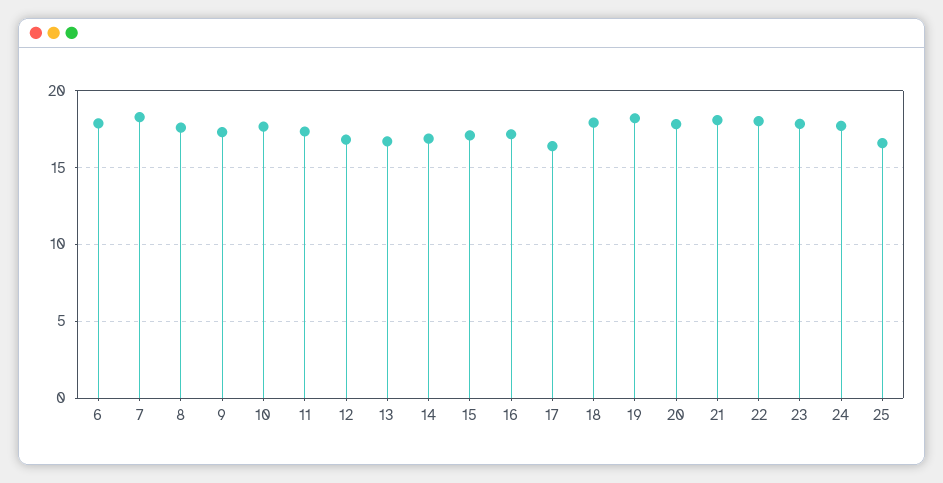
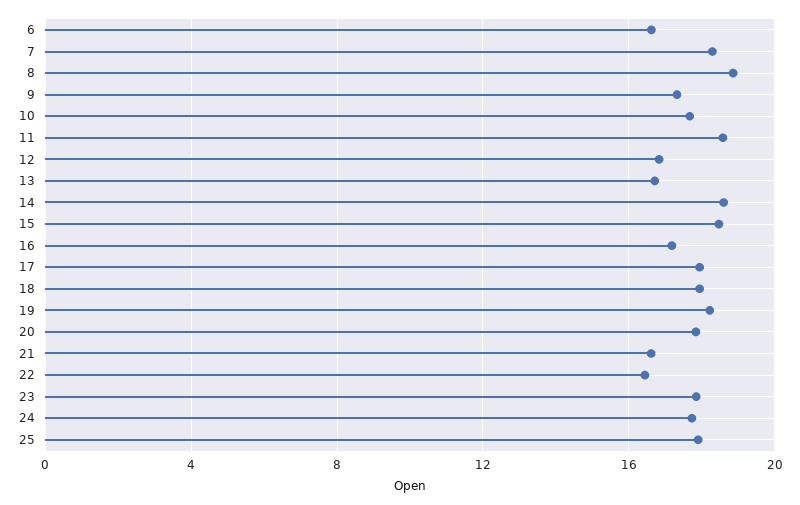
6: 18 -> 16.5
8: 17.5 -> 19
11: 17.5 -> 18.5
14: 17 -> 18.5
15: 17 -> 18.5
17: 16.5 -> 18
21: 18 -> 16.5
22: 18 -> 16.5
25: 16.5 -> 18

